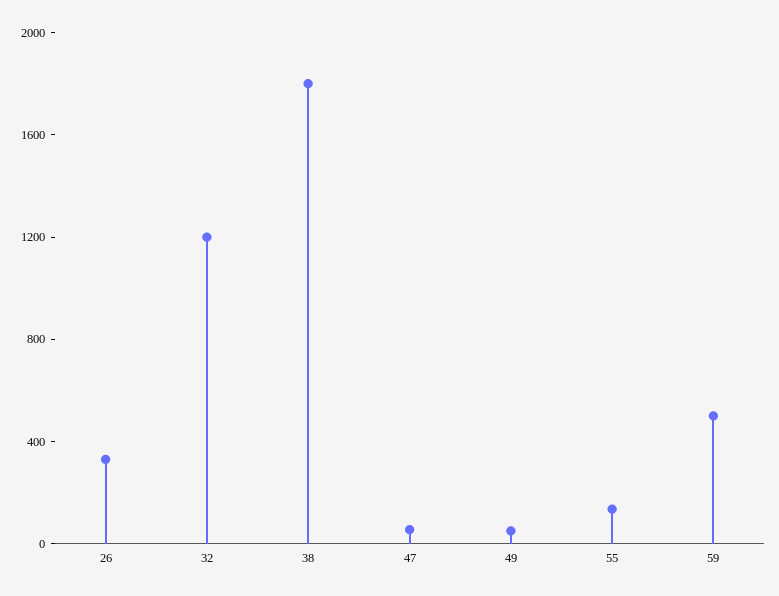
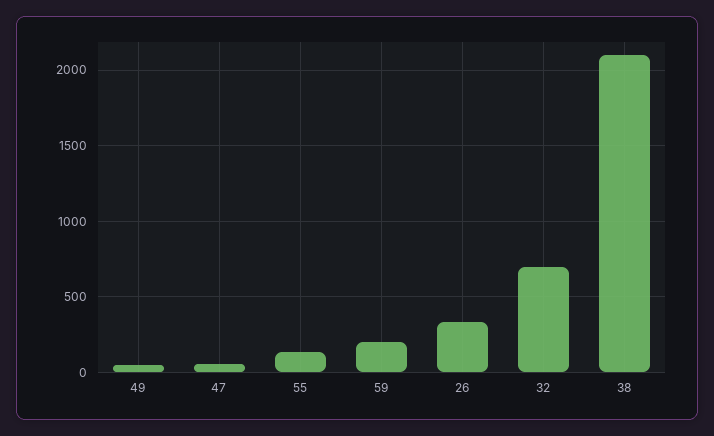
32: 1200 -> 700
38: 1800 -> 2100
59: 500 -> 200

